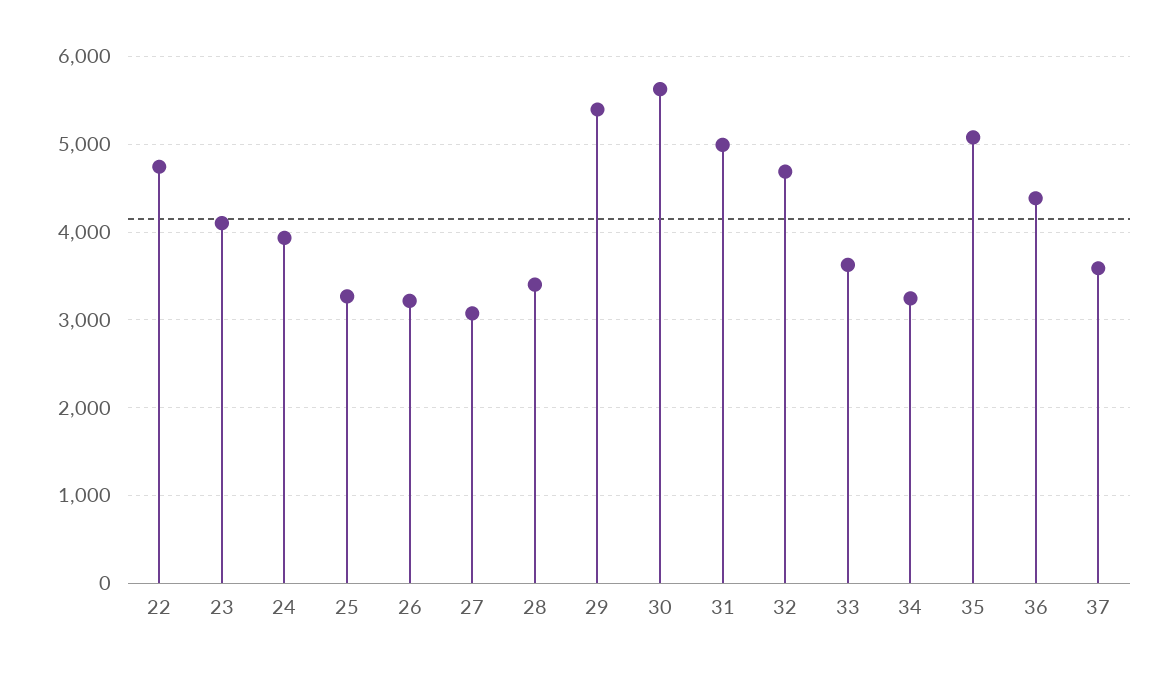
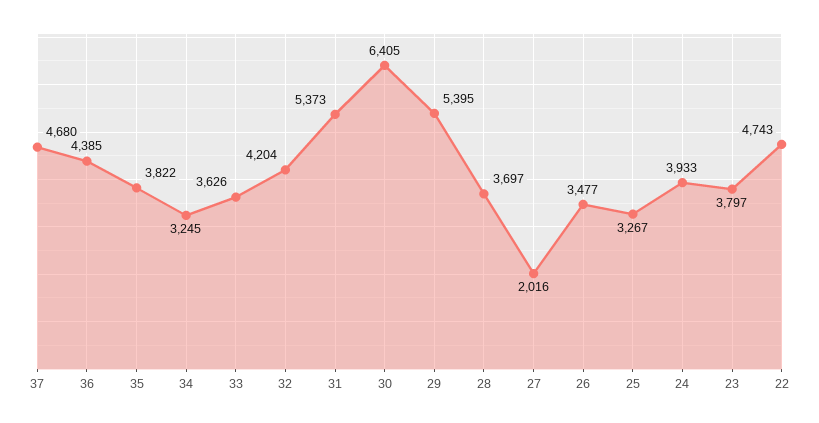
23: 4100 -> 3797
26: 3200 -> 3477
27: 3100 -> 2016
28: 3400 -> 3697
30: 5600 -> 6405
31: 5000 -> 5373
32: 4700 -> 4204
35: 5100 -> 3822
37: 3600 -> 4680

